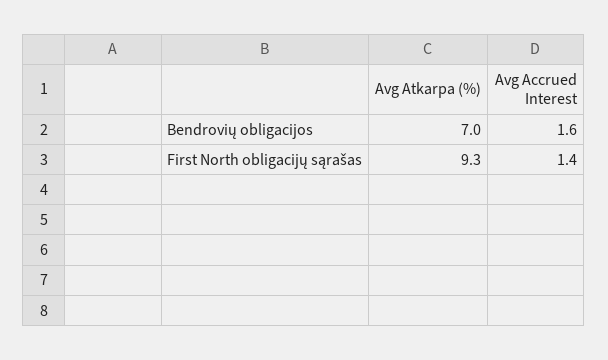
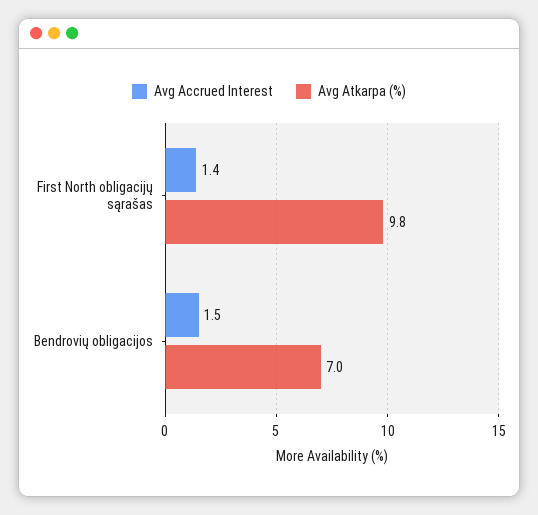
Avg Accrued Interest, Bendrovių obligacijos: 1.6 -> 1.5
Avg Atkarpa (%), First North obligacijų sąrašas: 9.3 -> 9.8

